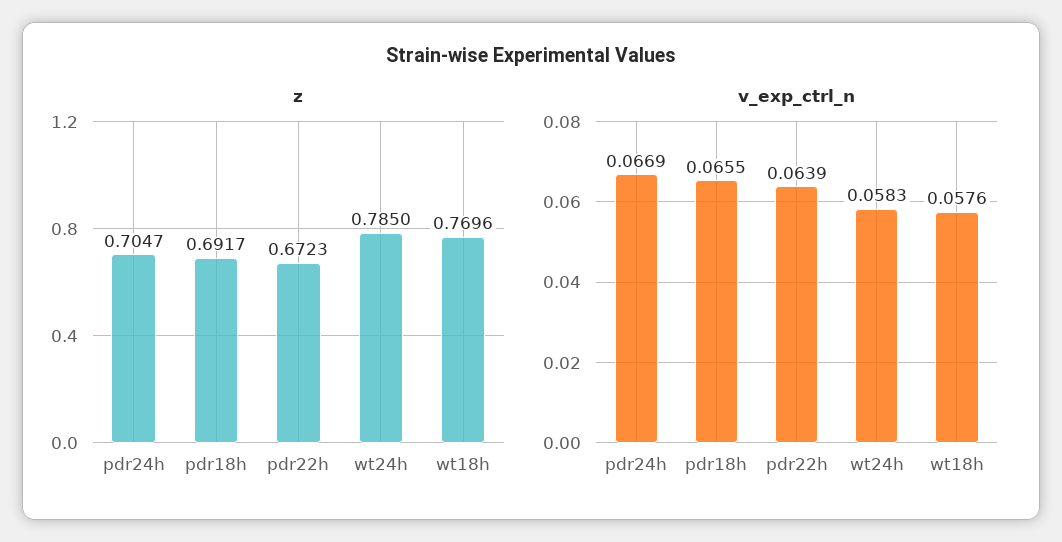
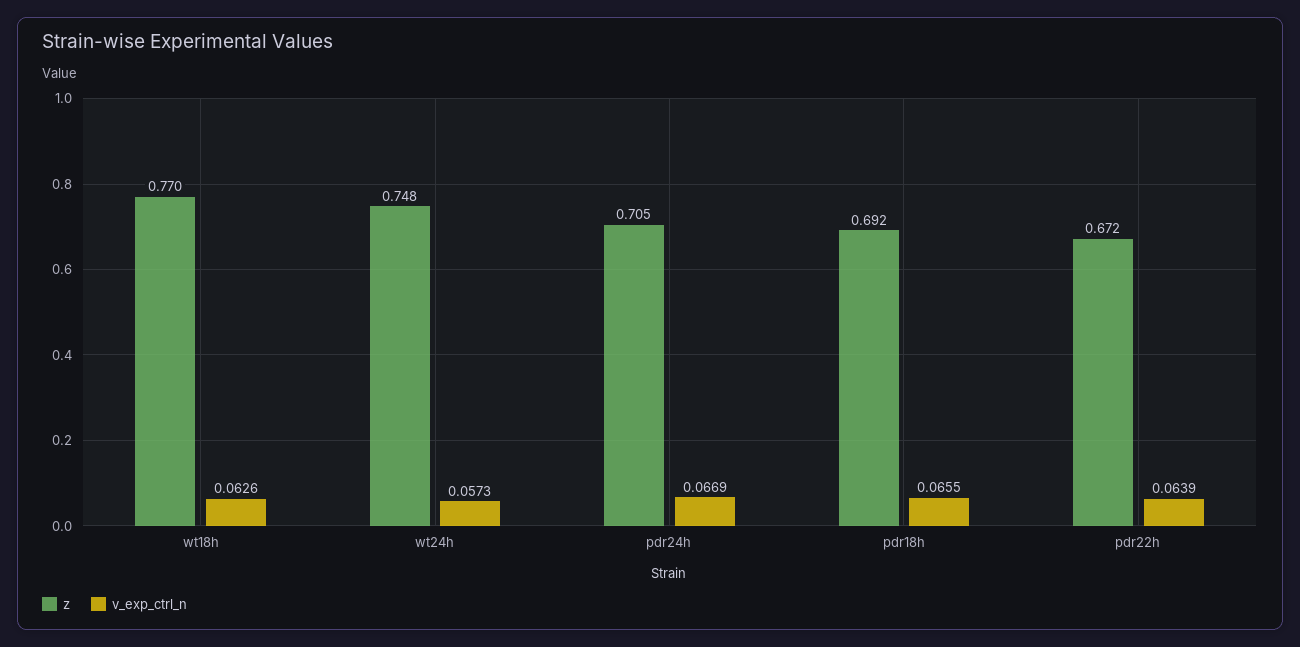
z, wt24h: 0.785 -> 0.748
v_exp_ctrl_n, wt24h: 0.0583 -> 0.0573
v_exp_ctrl_n, wt18h: 0.0576 -> 0.0626

